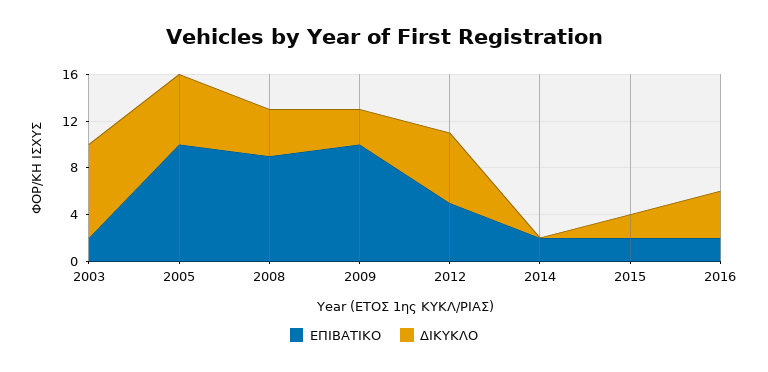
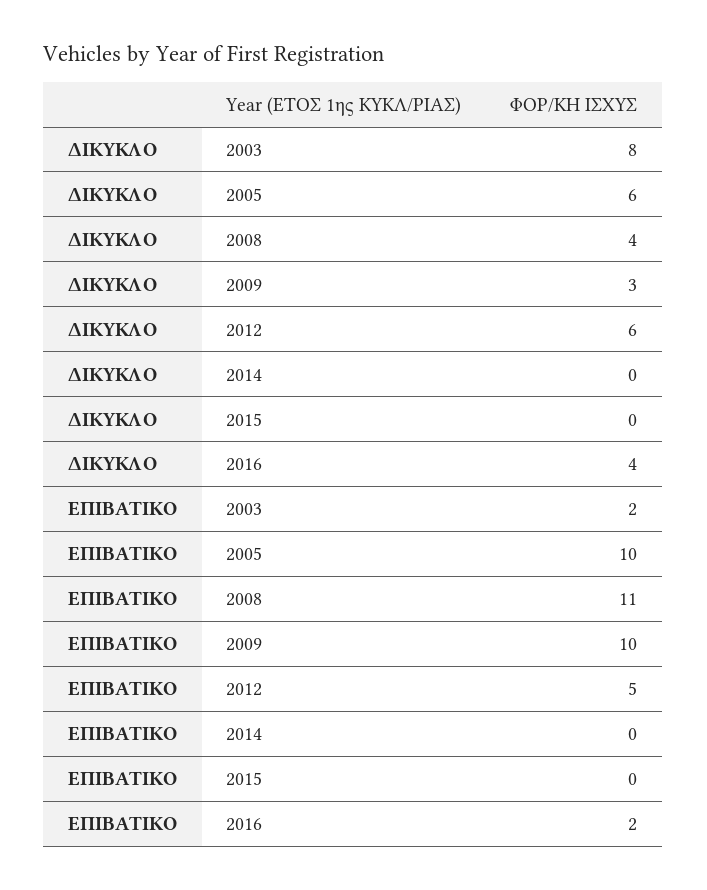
ΕΠΙΒΑΤΙΚΟ, 2008: 9 -> 11
ΕΠΙΒΑΤΙΚΟ, 2014: 2 -> 0
ΕΠΙΒΑΤΙΚΟ, 2015: 2 -> 0
ΔΙΚΥΚΛΟ, 2015: 2 -> 0

